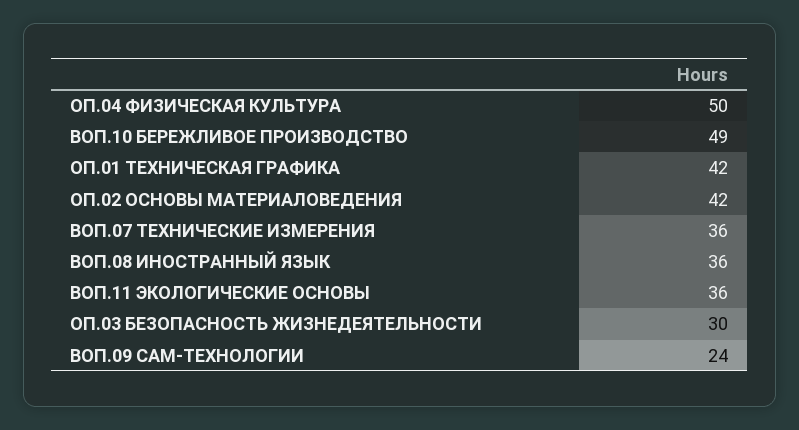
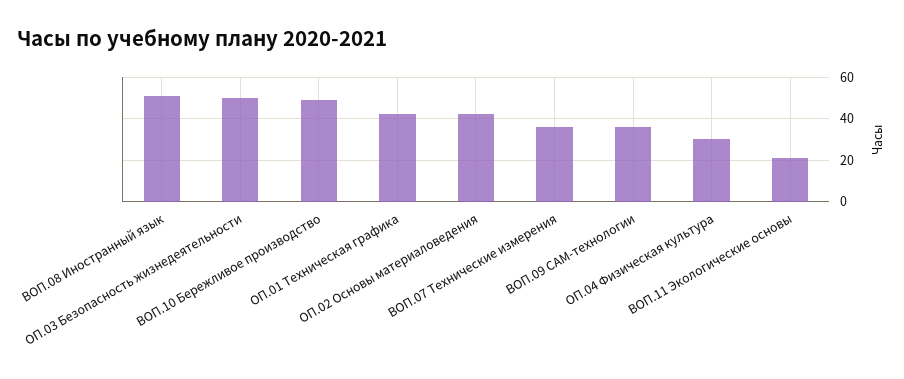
ОП.04 ФИЗИЧЕСКАЯ КУЛЬТУРА: 50 -> 30
ВОП.08 ИНОСТРАННЫЙ ЯЗЫК: 36 -> 50
ВОП.11 ЭКОЛОГИЧЕСКИЕ ОСНОВЫ: 36 -> 20
ОП.03 БЕЗОПАСНОСТЬ ЖИЗНЕДЕЯТЕЛЬНОСТИ: 30 -> 50
ВОП.09 CAM-ТЕХНОЛОГИИ: 24 -> 35

